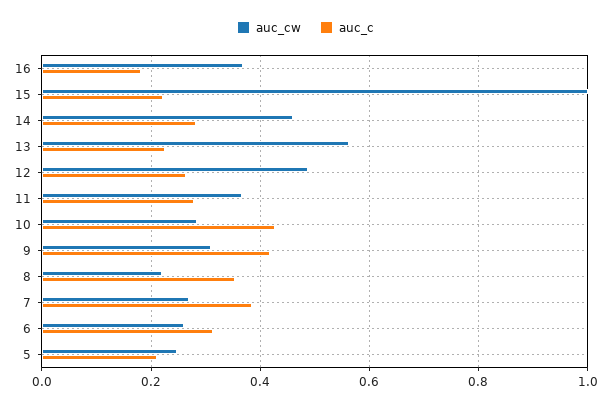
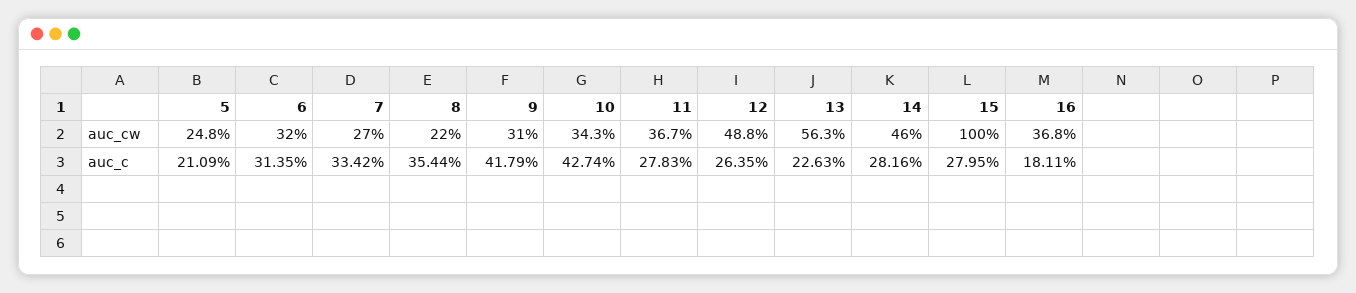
auc_c, 15: 0.22 -> 0.2795
auc_cw, 10: 0.28 -> 0.343
auc_c, 7: 0.38 -> 0.3342
auc_cw, 6: 0.26 -> 0.32

